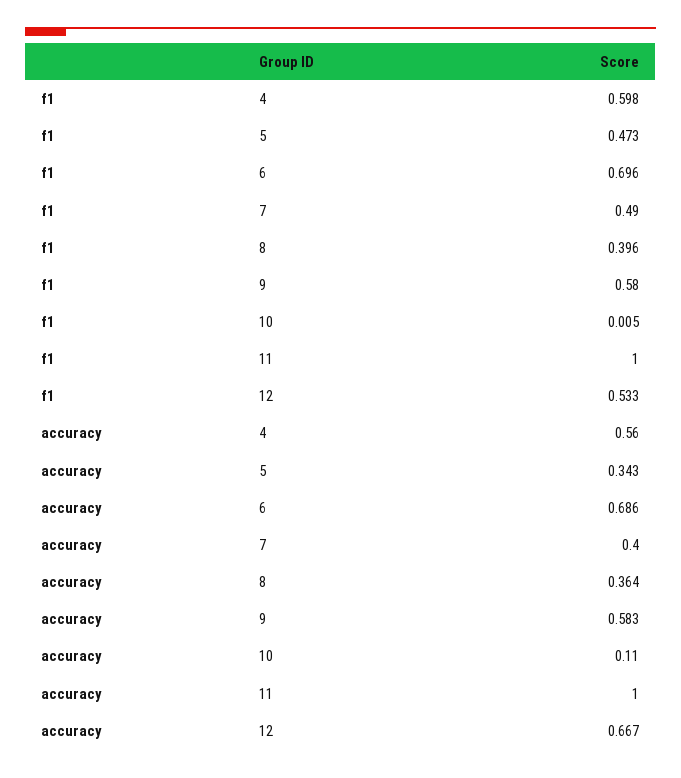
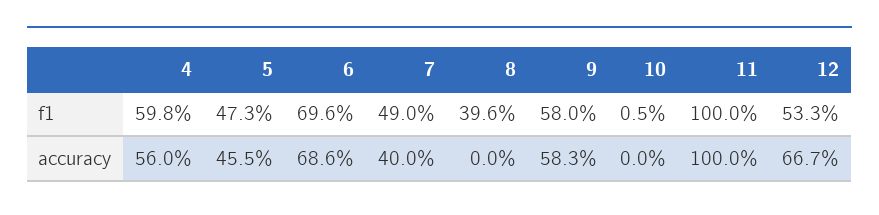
accuracy, 5: 0.343 -> 0.455
accuracy, 8: 0.364 -> 0
accuracy, 10: 0.11 -> 0

